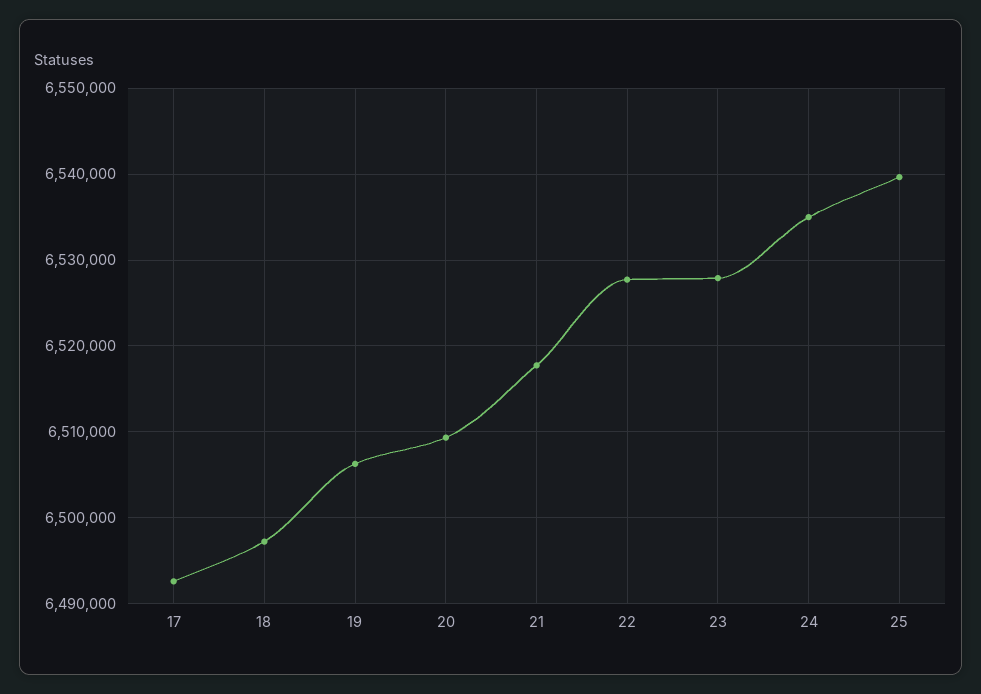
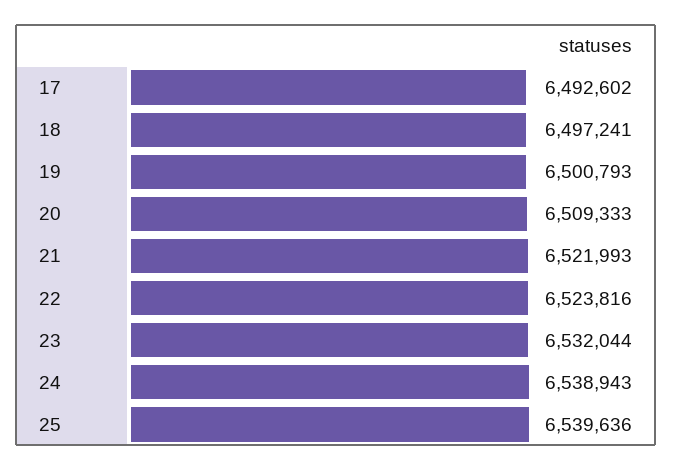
19: 6506000 -> 6500793
21: 6518000 -> 6521993
22: 6528000 -> 6523816
23: 6528000 -> 6532044
24: 6535000 -> 6538943

